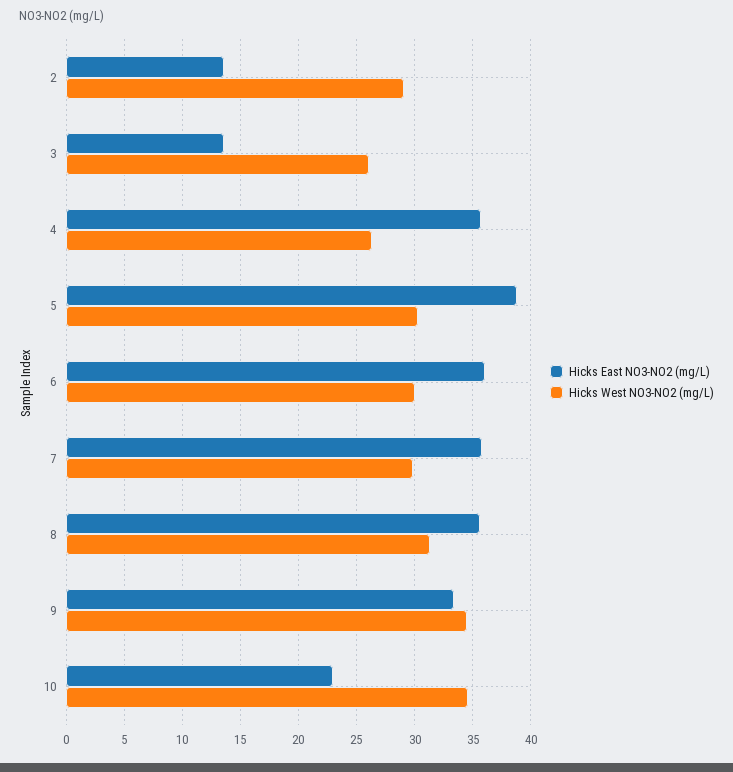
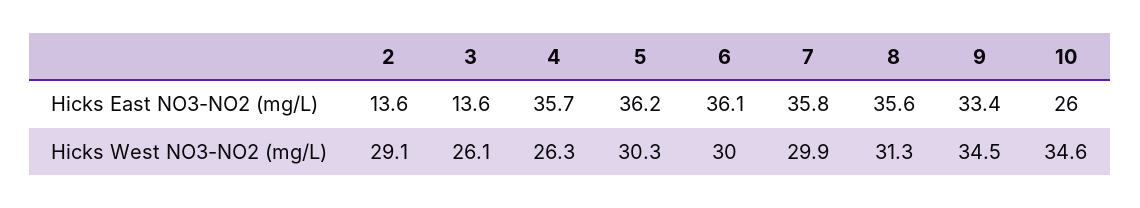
Hicks East NO3-NO2 (mg/L), 5: 39 -> 36.2
Hicks East NO3-NO2 (mg/L), 10: 23 -> 26

